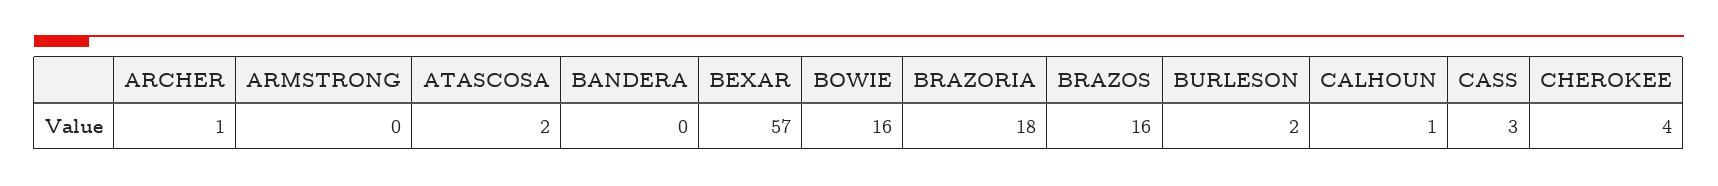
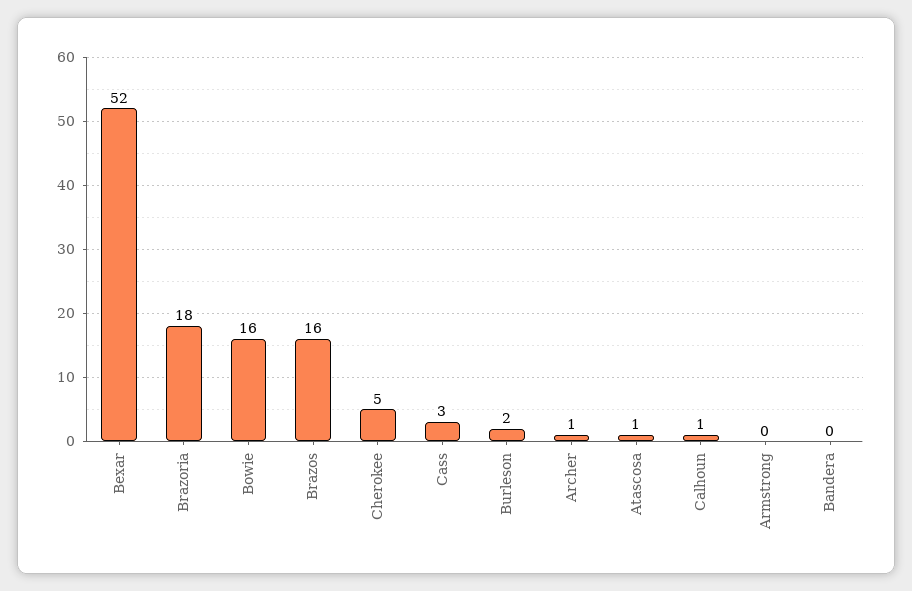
ATASCOSA: 2 -> 1
BEXAR: 57 -> 52
CHEROKEE: 4 -> 5

